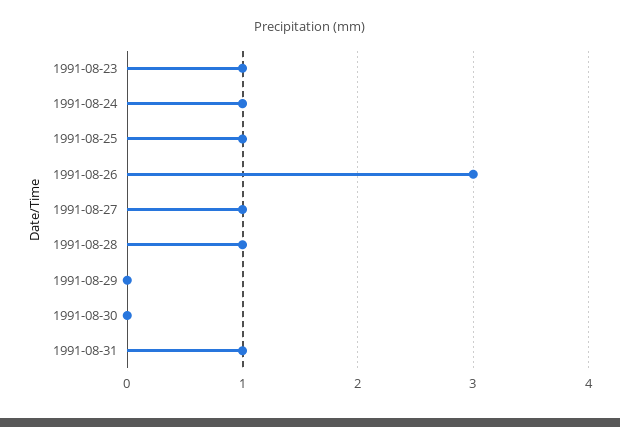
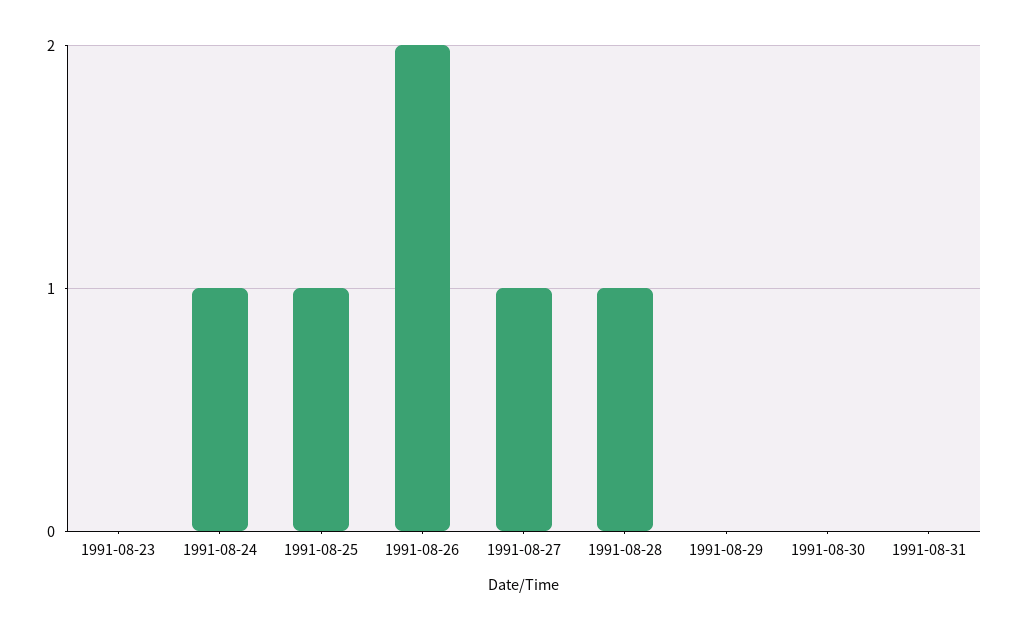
1991-08-23: 1 -> 0
1991-08-26: 3 -> 2
1991-08-31: 1 -> 0

